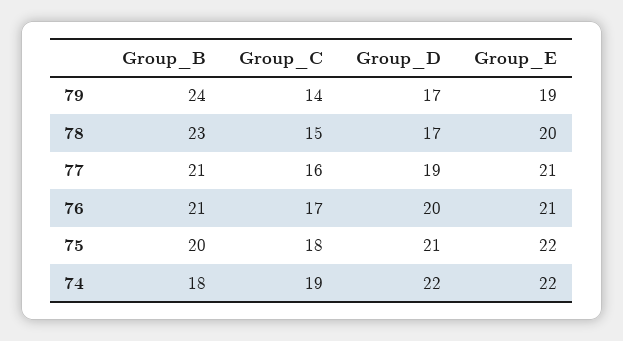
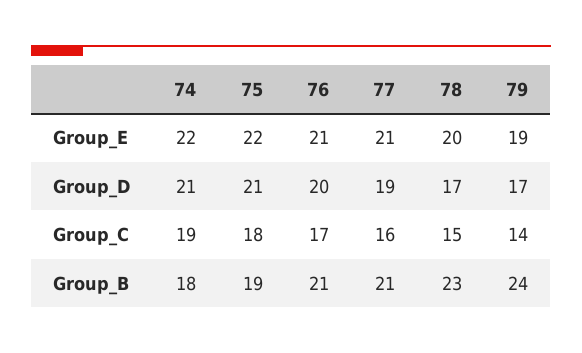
Group_B, 75: 20 -> 19
Group_D, 74: 22 -> 21

